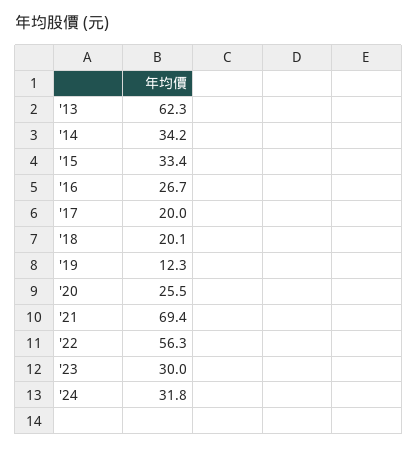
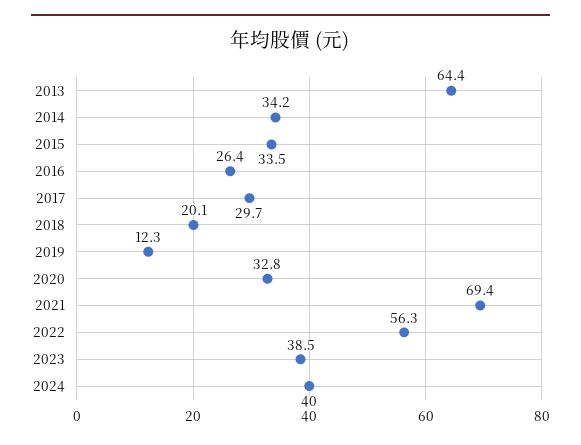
'13: 62.3 -> 64.4
'15: 33.4 -> 33.5
'16: 26.7 -> 26.4
'17: 20 -> 29.7
'20: 25.5 -> 32.8
'23: 30 -> 38.5
'24: 31.8 -> 40

